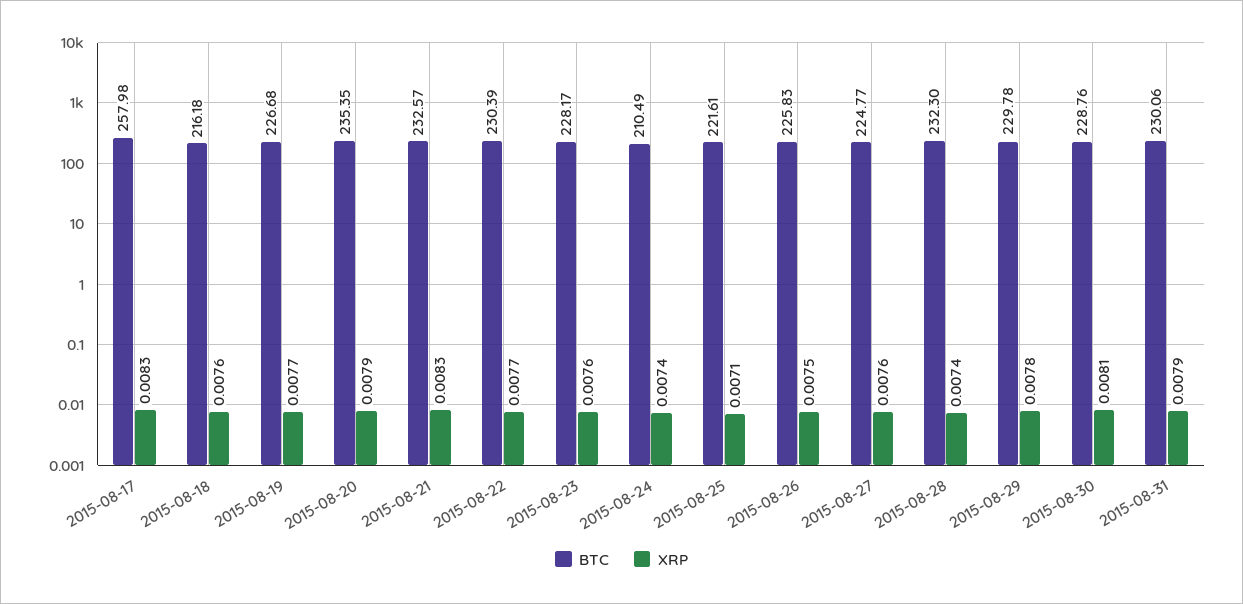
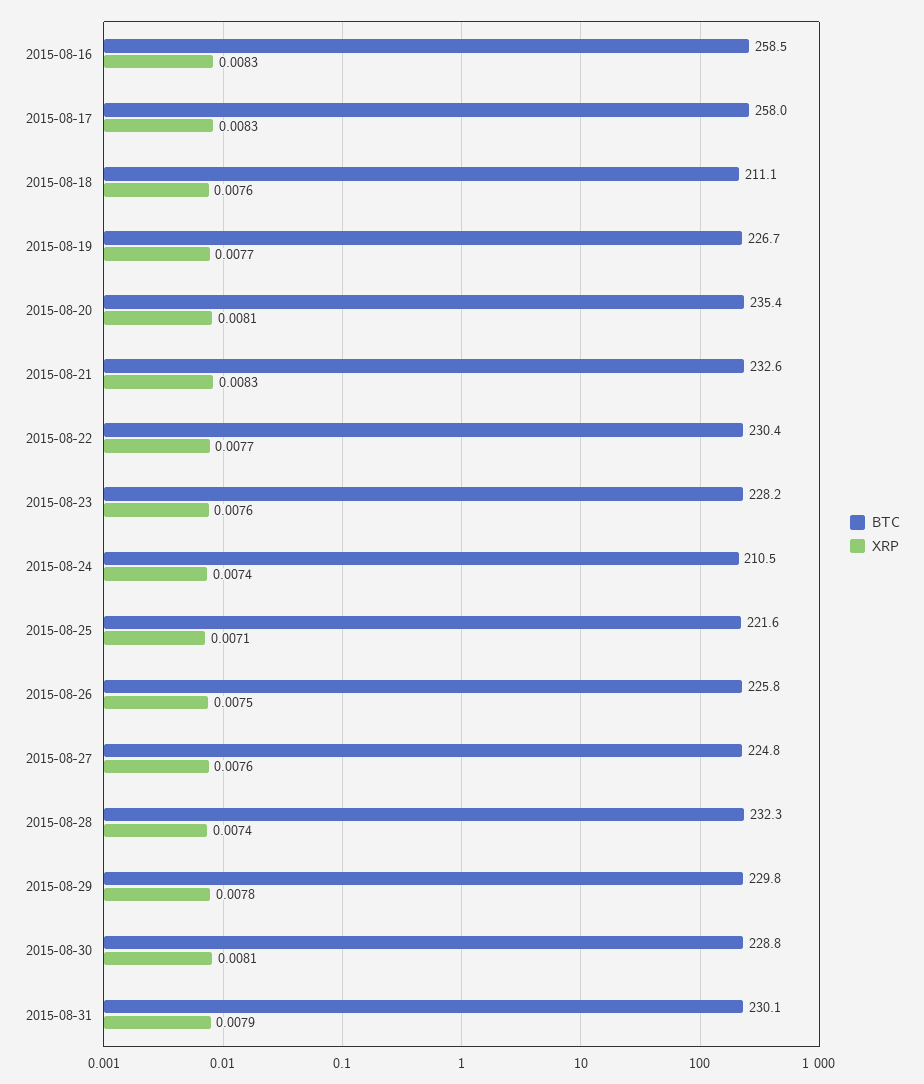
BTC, 2015-08-18: 216.18 -> 211.1
XRP, 2015-08-20: 0.0079 -> 0.0081
BTC, 2015-08-16: none -> 258.5
XRP, 2015-08-16: none -> 0.0083

